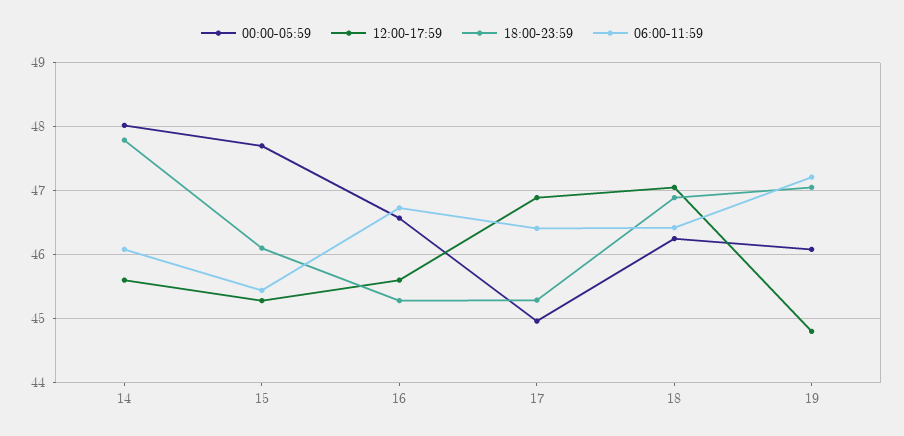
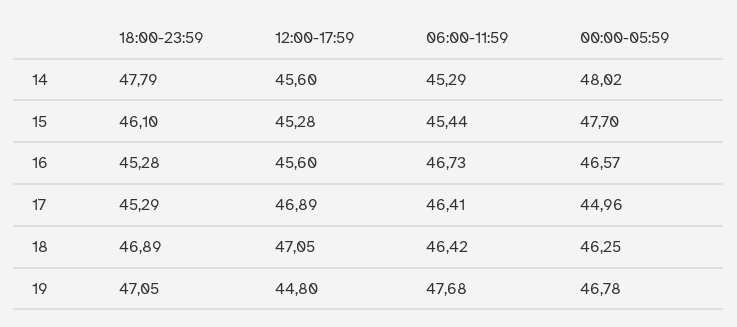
06:00-11:59, 14: 46.1 -> 45.29
00:00-05:59, 19: 46.1 -> 46.78
06:00-11:59, 19: 47.2 -> 47.68

